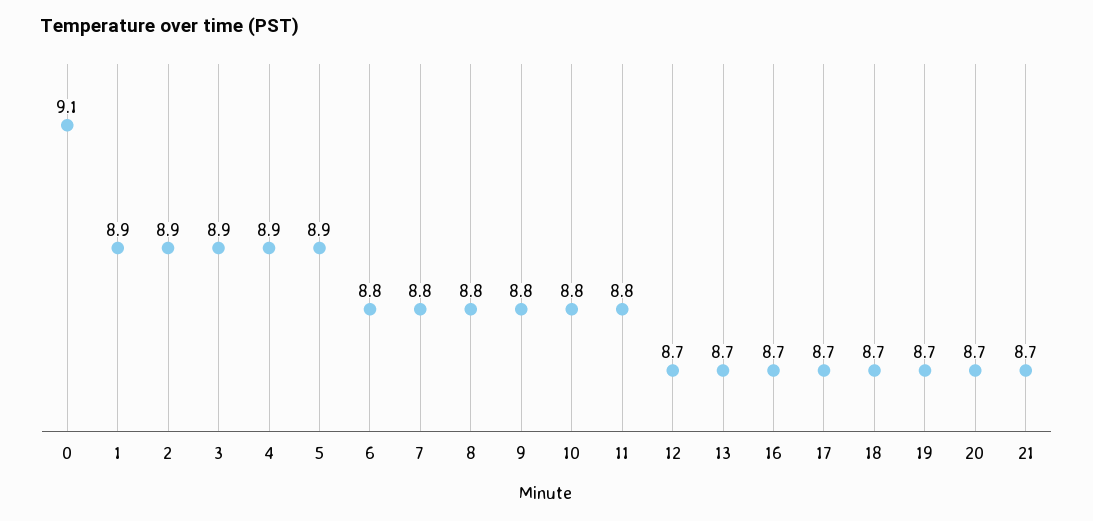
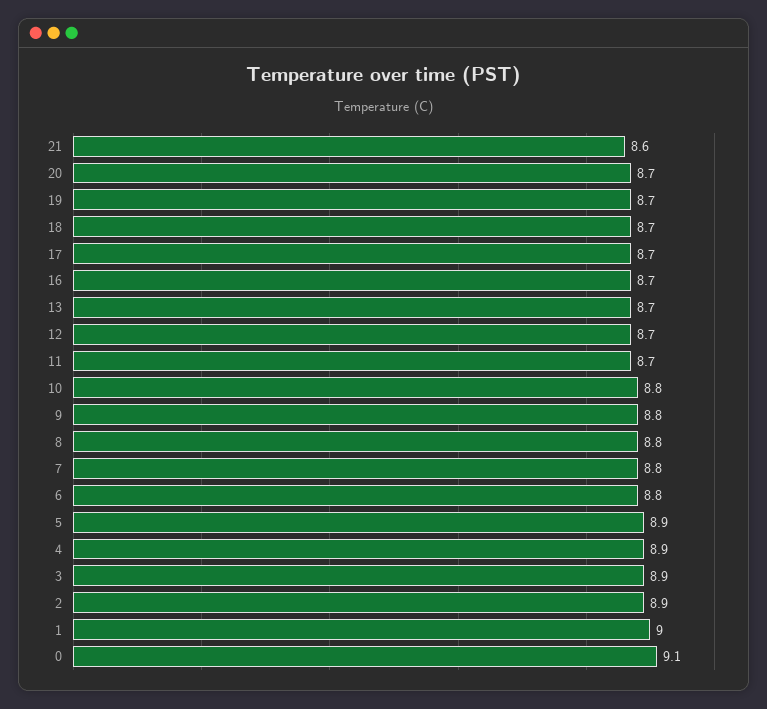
1: 8.9 -> 9
11: 8.8 -> 8.7
21: 8.7 -> 8.6

